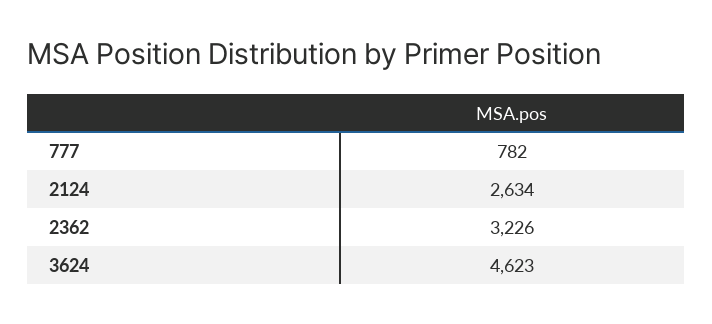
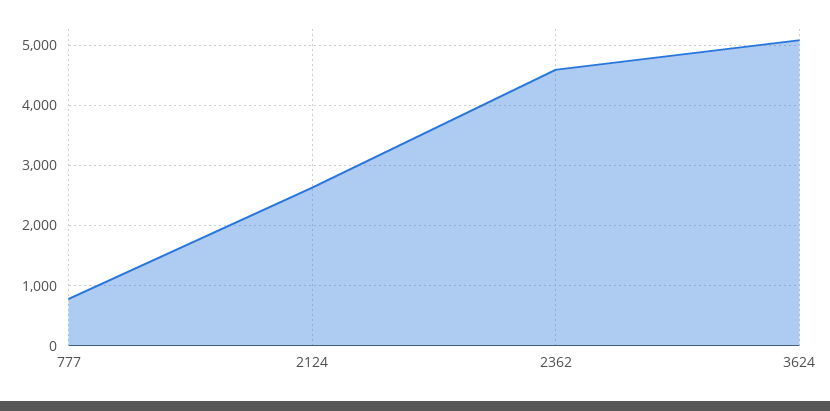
2362: 3226 -> 4600
3624: 4623 -> 5100

